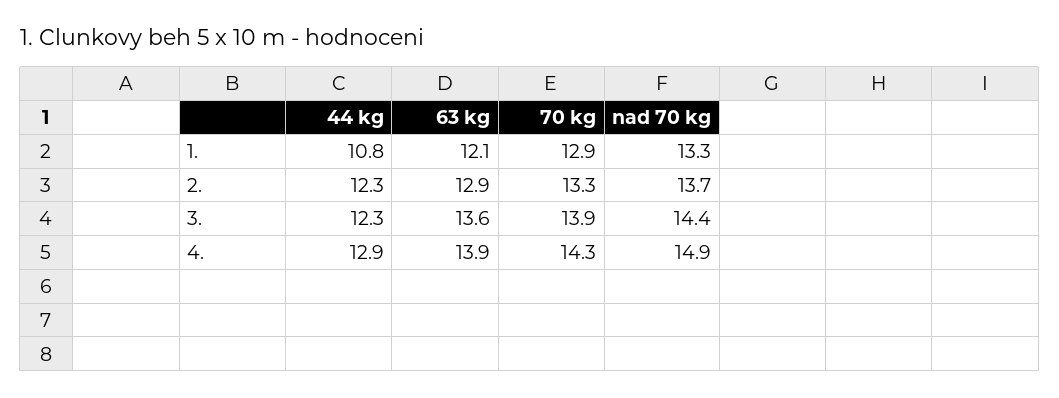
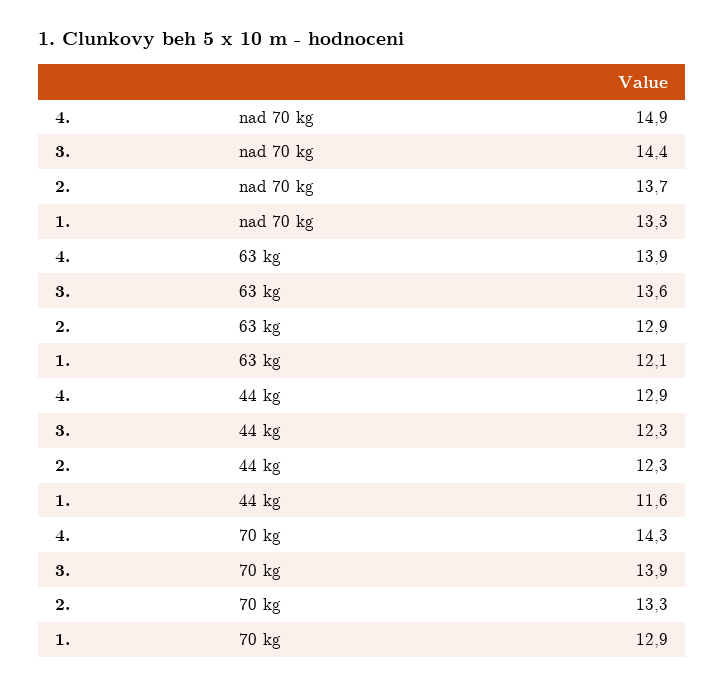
44 kg, 1.: 10.8 -> 11.6

